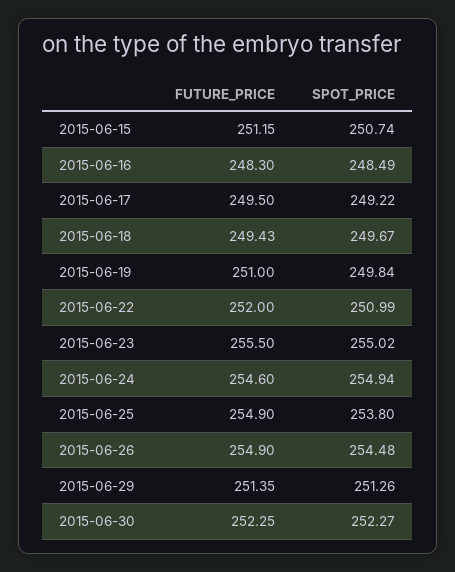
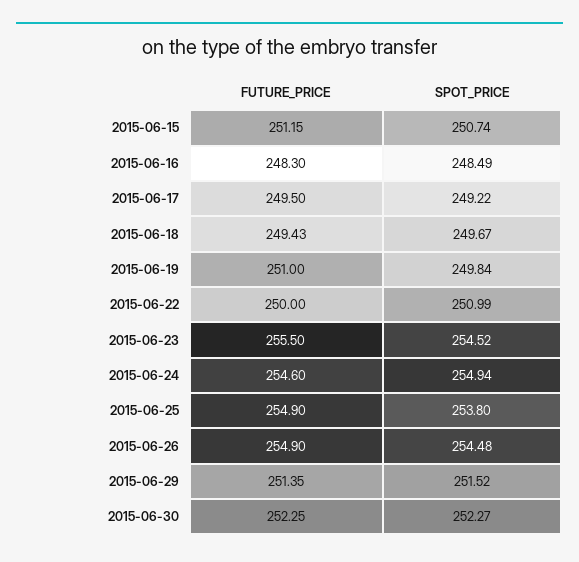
FUTURE_PRICE, 2015-06-22: 252 -> 250
SPOT_PRICE, 2015-06-23: 255.02 -> 254.52
SPOT_PRICE, 2015-06-29: 251.26 -> 251.52

